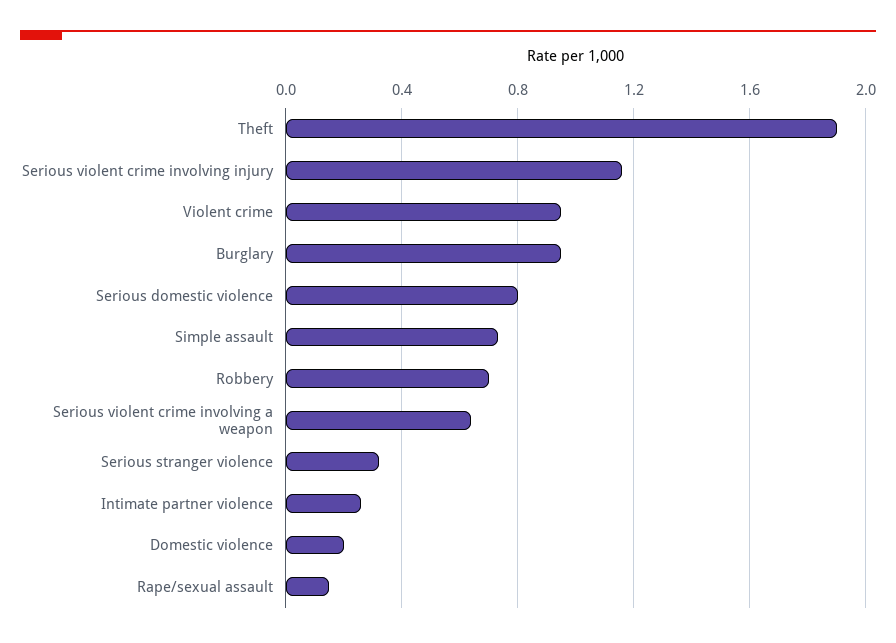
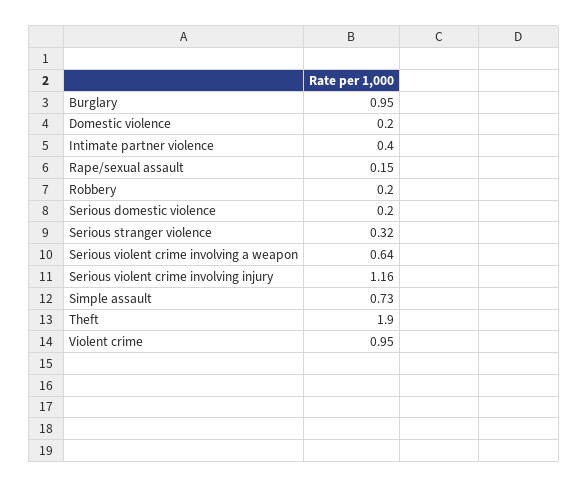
Serious domestic violence: 0.8 -> 0.2
Robbery: 0.7 -> 0.2
Intimate partner violence: 0.25 -> 0.4

